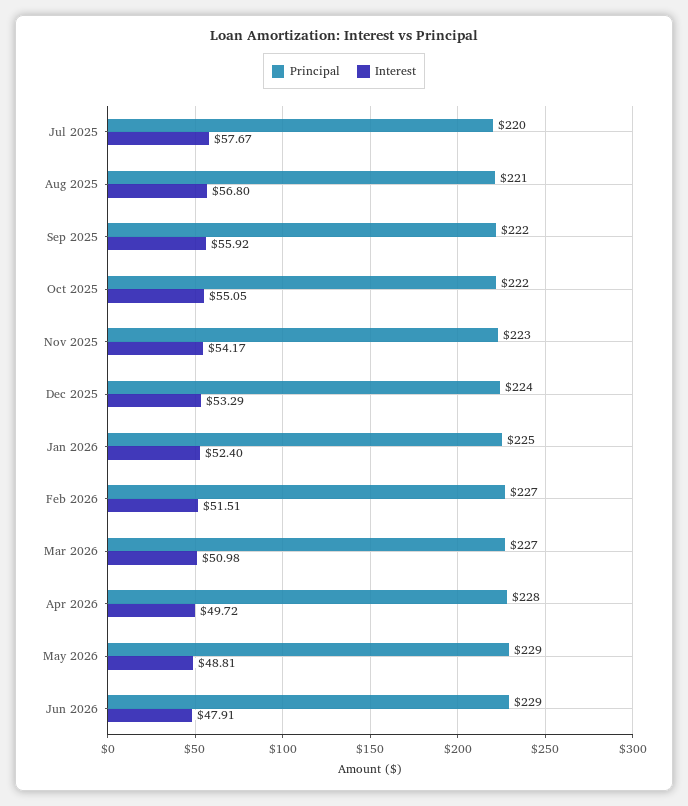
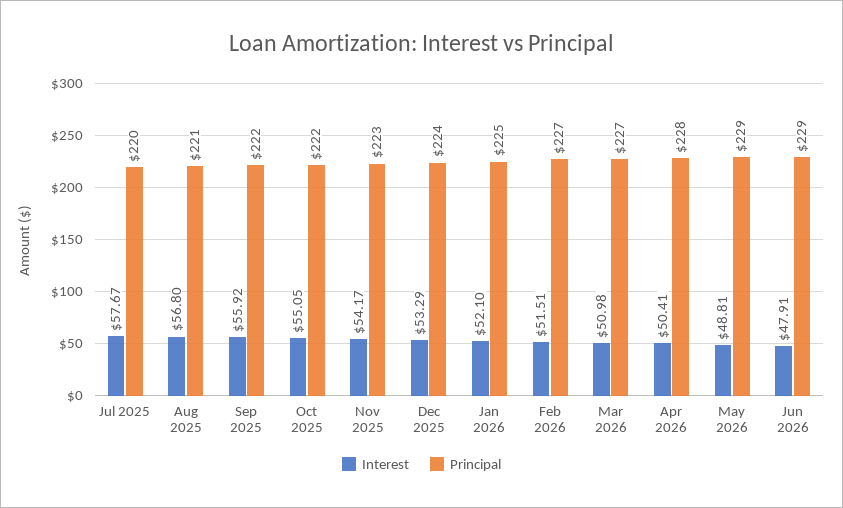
Interest, Jan 2026: 52.4 -> 52.1
Interest, Apr 2026: 49.72 -> 50.41

